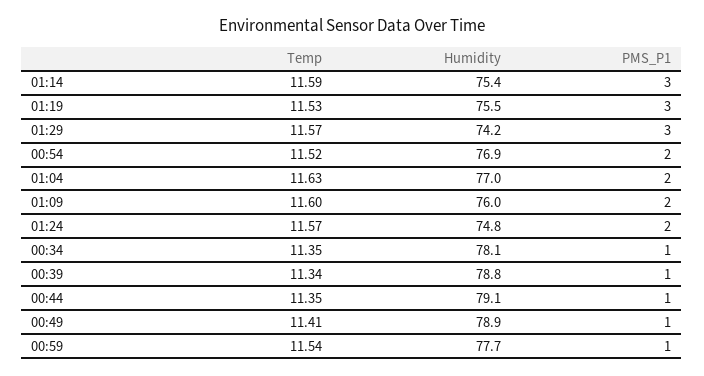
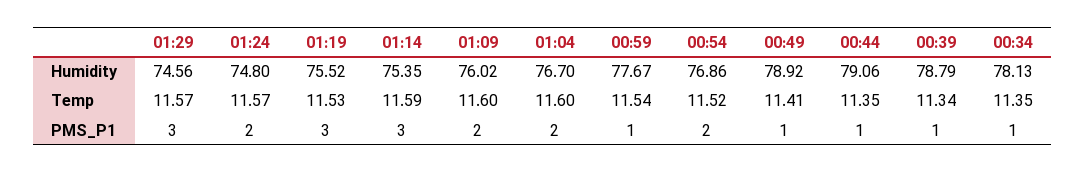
Humidity, 01:29: 74.2 -> 74.56
Temp, 01:04: 11.63 -> 11.6
Humidity, 01:04: 77 -> 76.7

